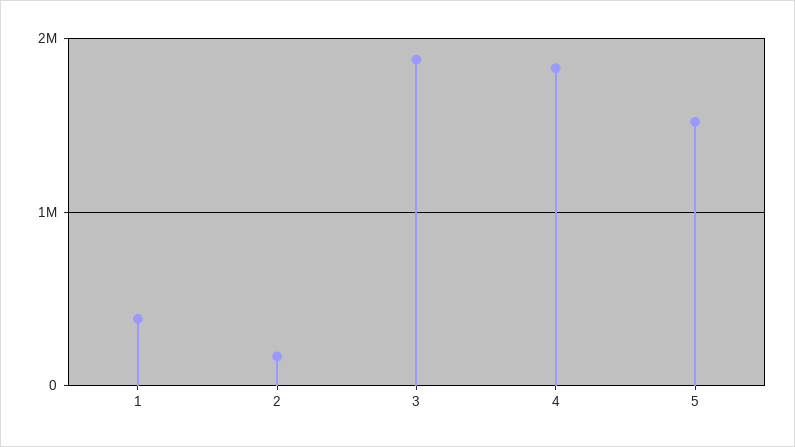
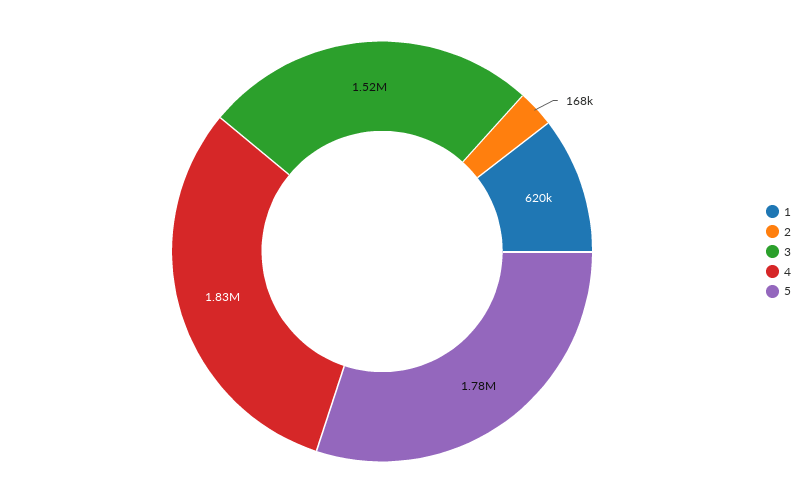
1: 400000 -> 620000
3: 1900000 -> 1520000
5: 1500000 -> 1780000

